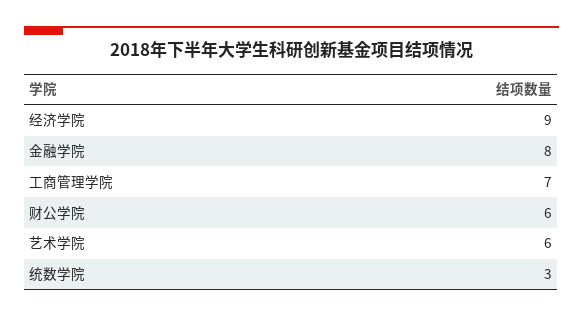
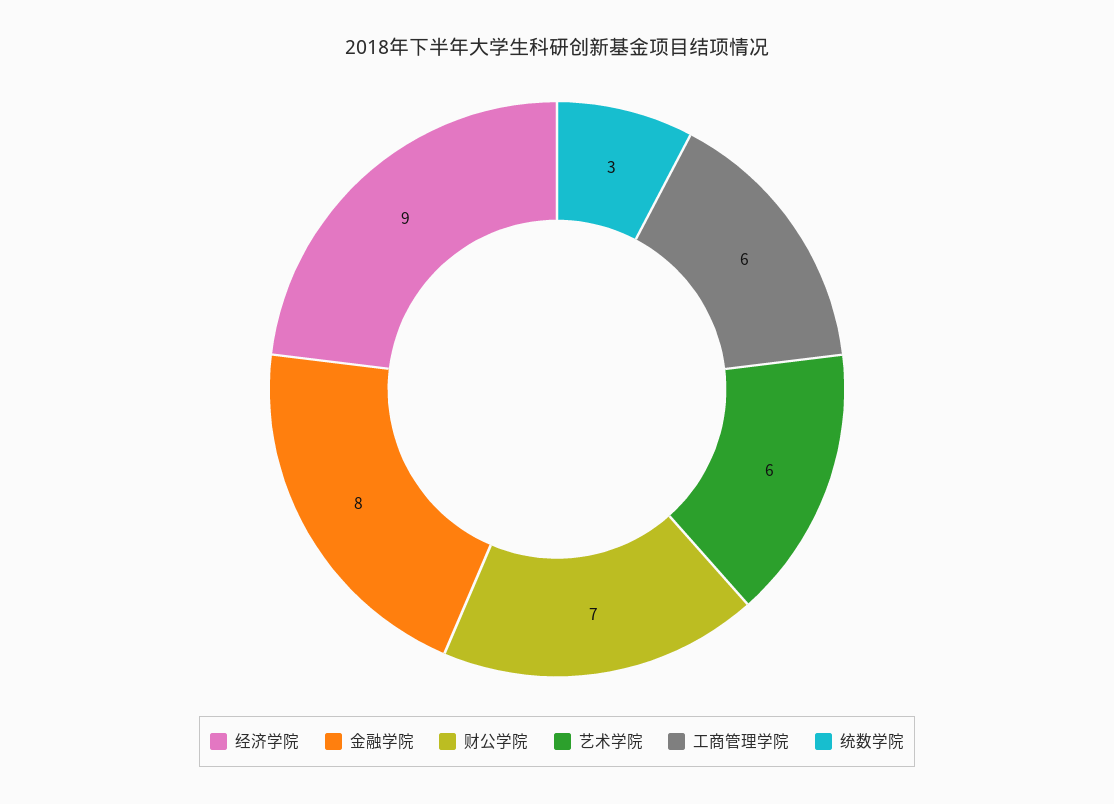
工商管理学院: 7 -> 6
财公学院: 6 -> 7

